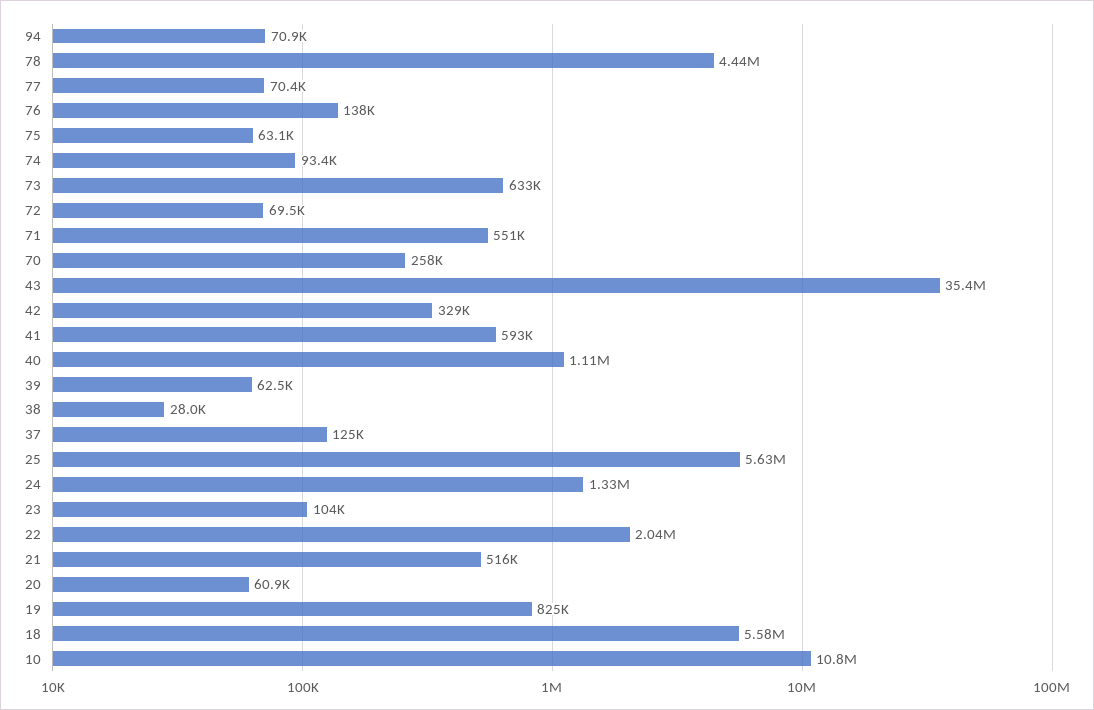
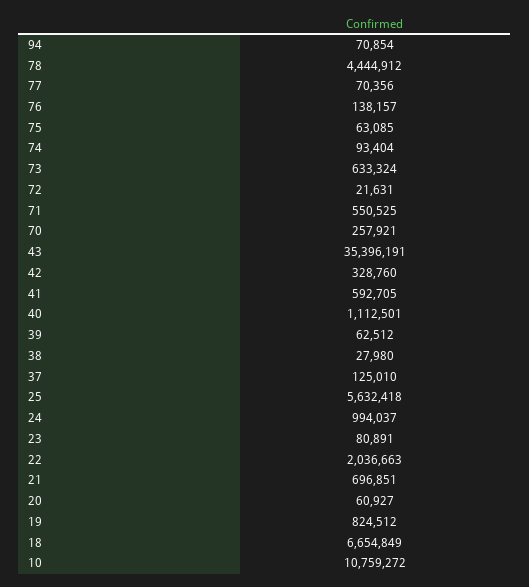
72: 69500 -> 21631
24: 1330000 -> 994037
23: 104000 -> 80891
21: 516000 -> 696851
18: 5580000 -> 6654849

